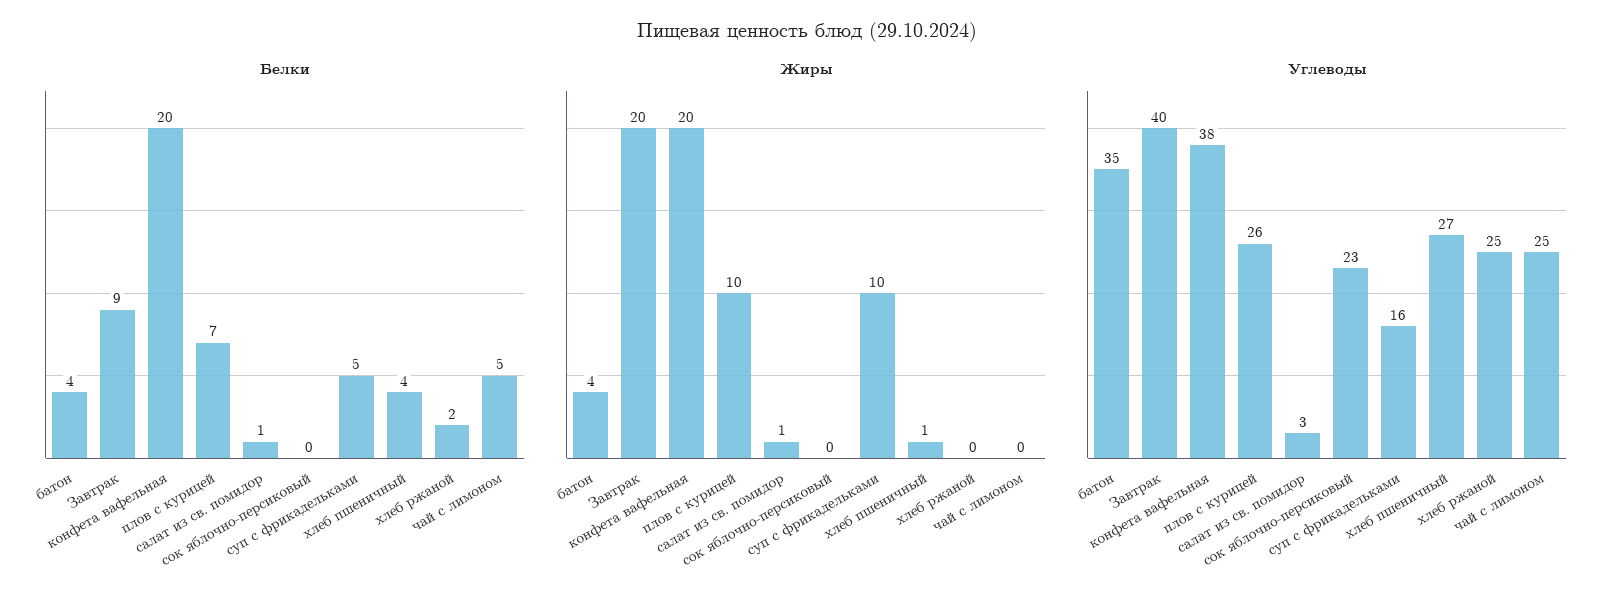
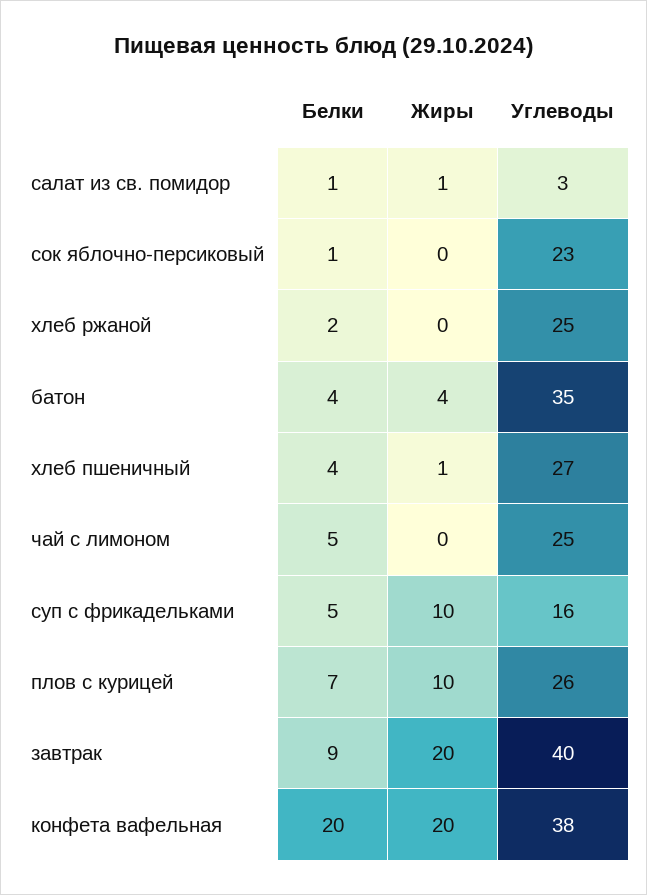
Белки, сок яблочно-персиковый: 0 -> 1

